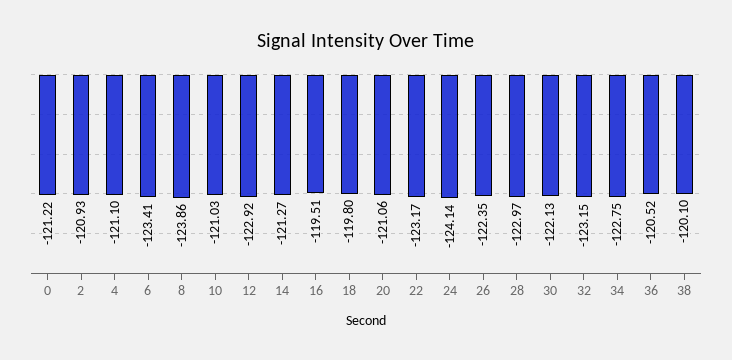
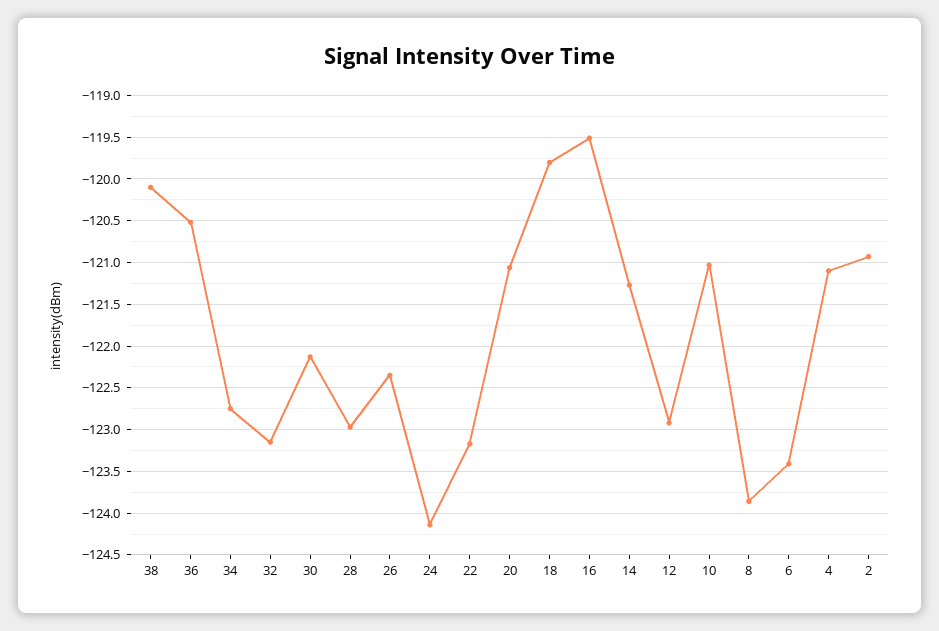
0: -121.22 -> none

